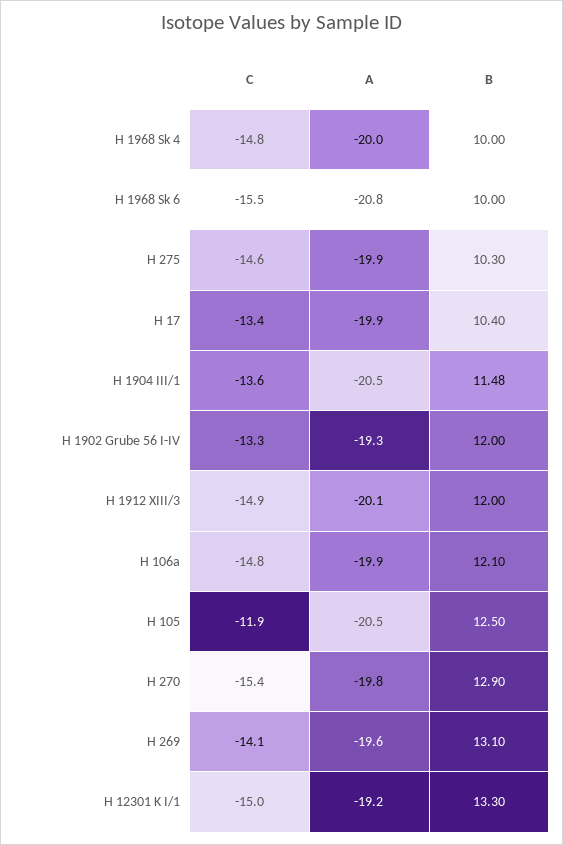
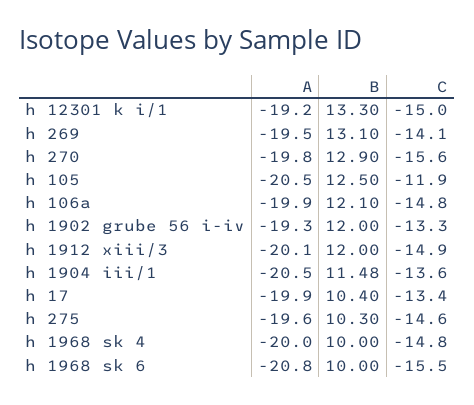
A, H 275: -19.9 -> -19.6
C, H 270: -15.4 -> -15.6
A, H 269: -19.6 -> -19.5

